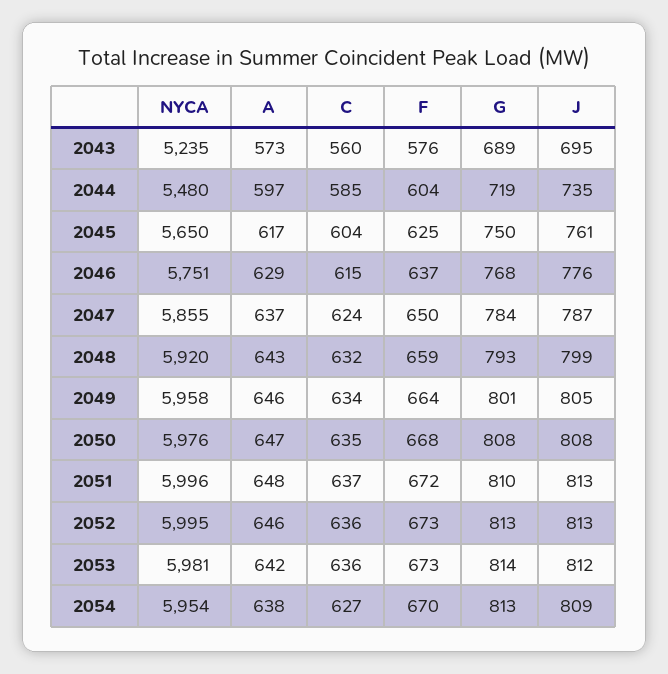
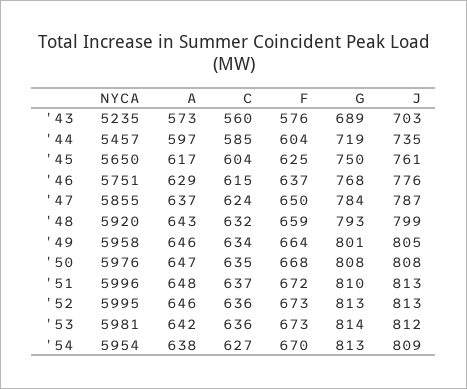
J, 2043: 695 -> 703
NYCA, 2044: 5480 -> 5457

